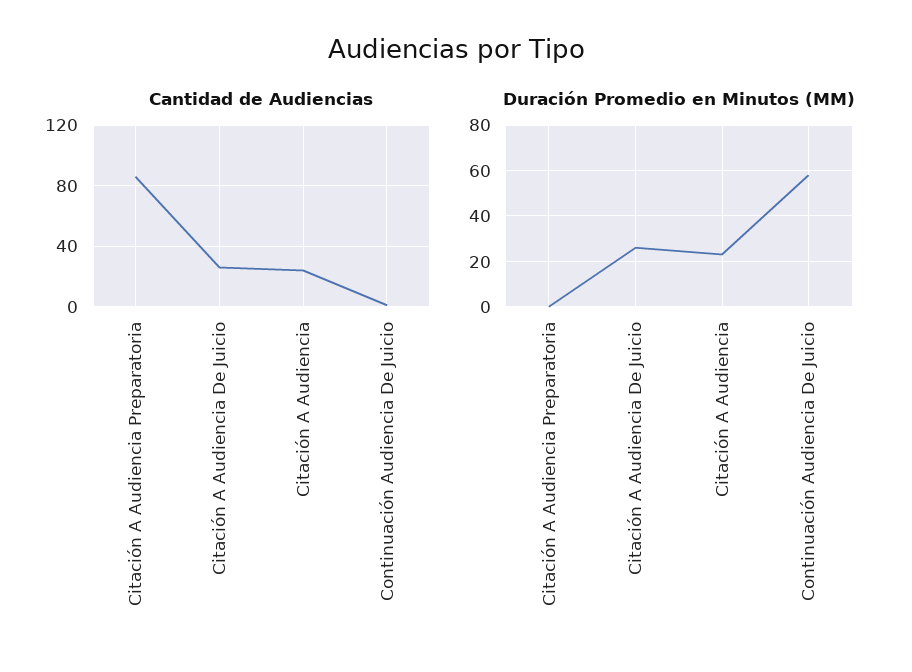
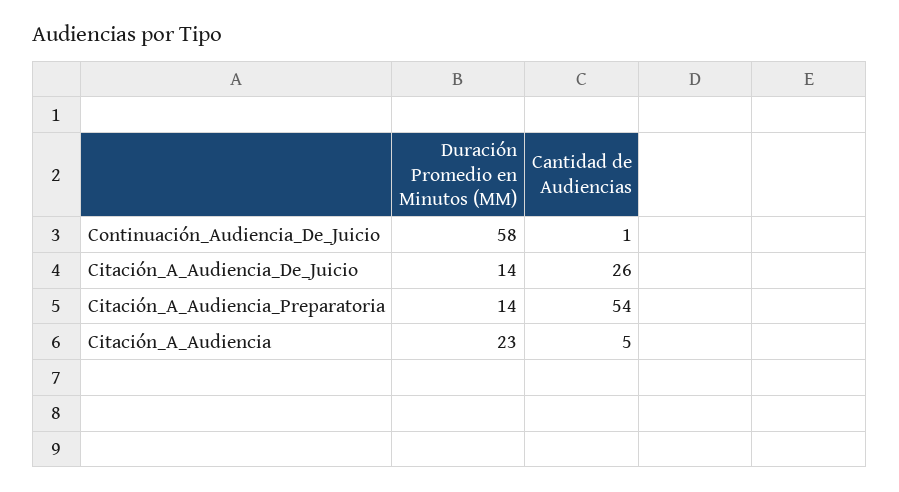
Cantidad de Audiencias, Citación A Audiencia Preparatoria: 85 -> 54
Cantidad de Audiencias, Citación A Audiencia: 25 -> 5
Duración Promedio en Minutos (MM), Citación A Audiencia Preparatoria: 0 -> 14
Duración Promedio en Minutos (MM), Citación A Audiencia De Juicio: 25 -> 14

